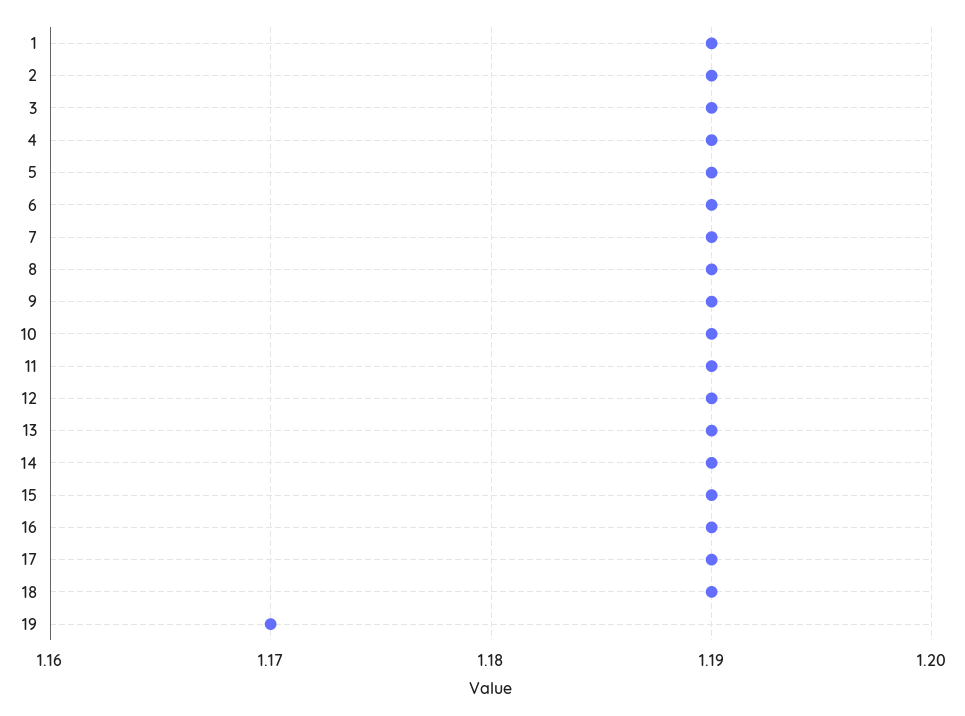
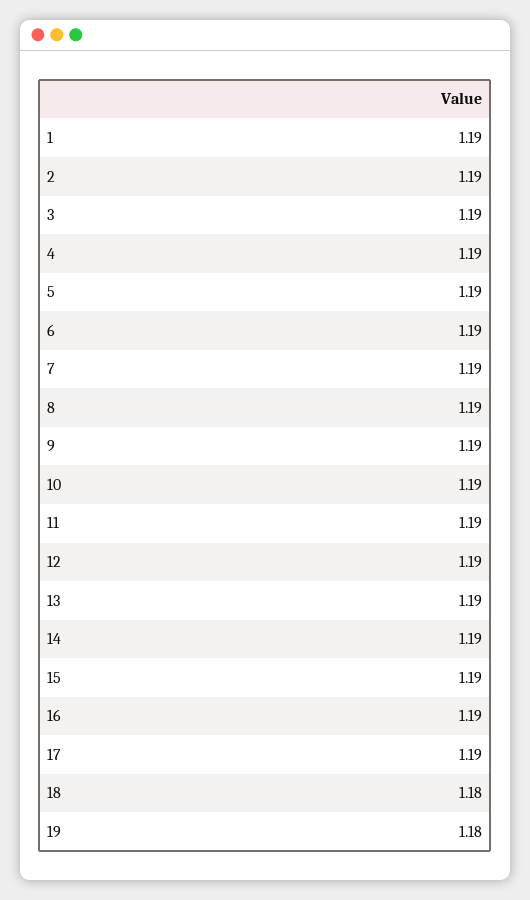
18: 1.19 -> 1.18
19: 1.17 -> 1.18

